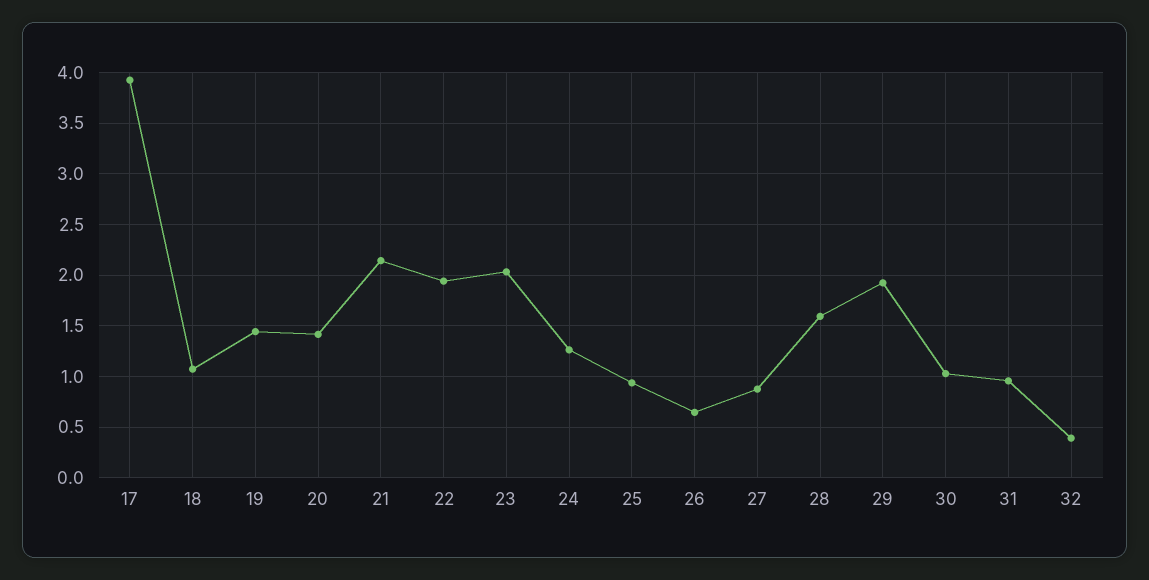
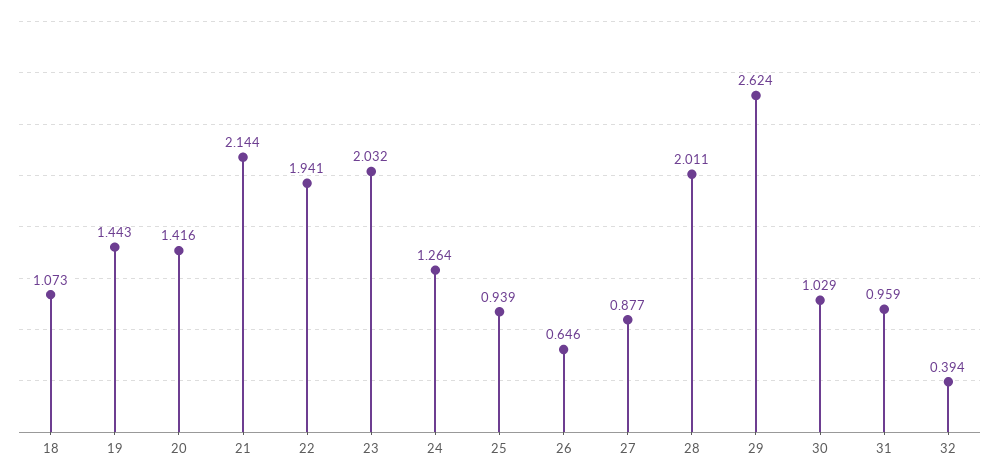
17: 3.9 -> none
28: 1.6 -> 2.011
29: 1.9 -> 2.624

